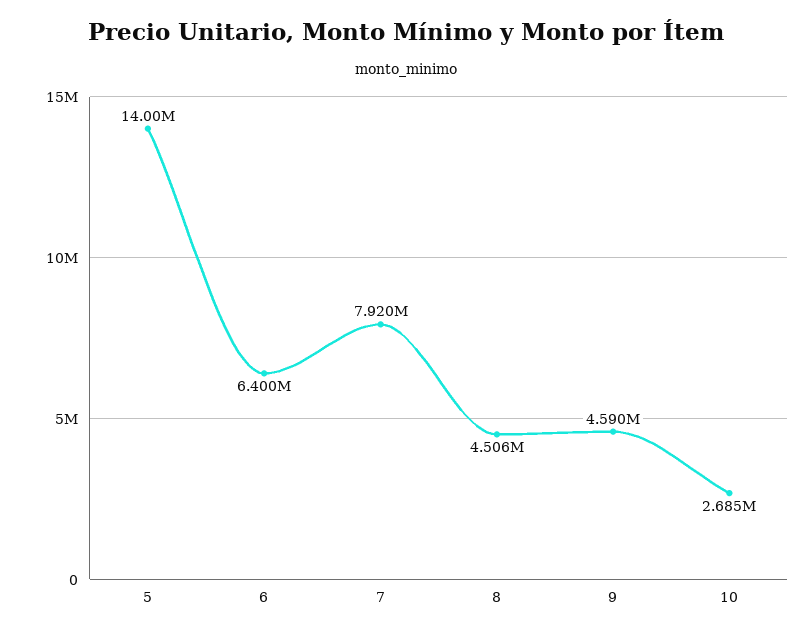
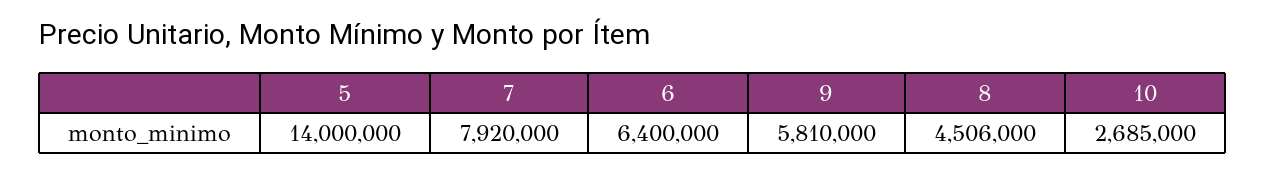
9: 4590000 -> 5810000

